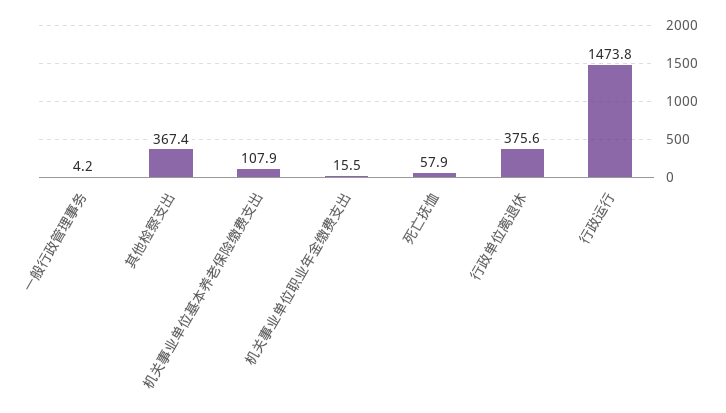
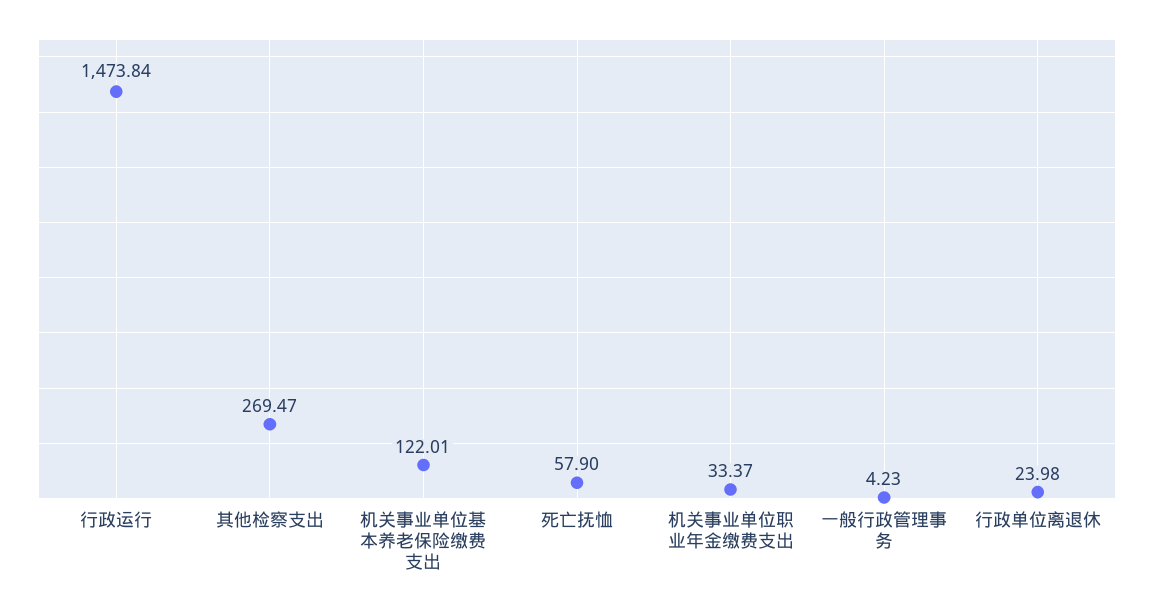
其他检察支出: 367.4 -> 269.47
机关事业单位基本养老保险缴费支出: 107.9 -> 122.01
机关事业单位职业年金缴费支出: 15.5 -> 33.37
行政单位离退休: 375.6 -> 23.98

